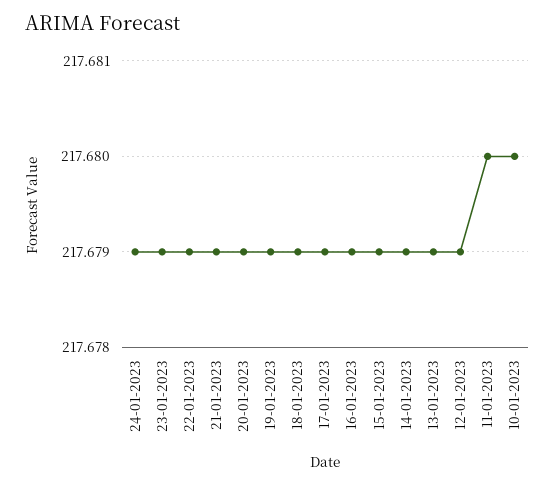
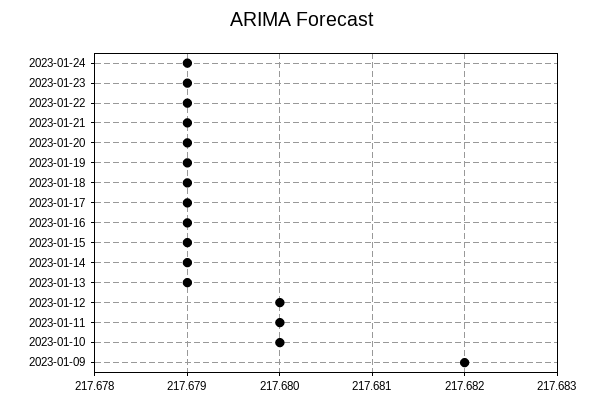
12-01-2023: 217.679 -> 217.68
2023-01-09: none -> 217.682

